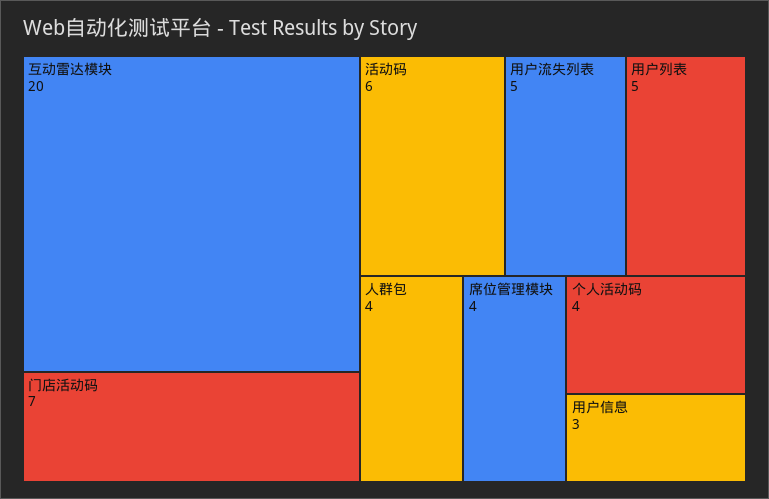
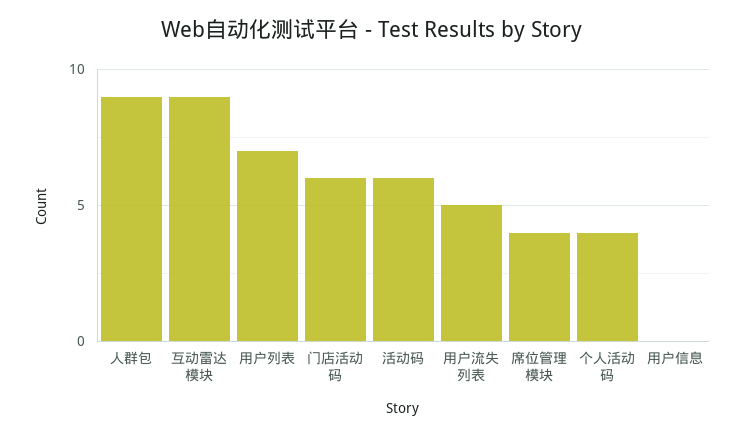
互动雷达模块: 20 -> 9
门店活动码: 7 -> 6
用户列表: 5 -> 7
人群包: 4 -> 9
用户信息: 3 -> 0

